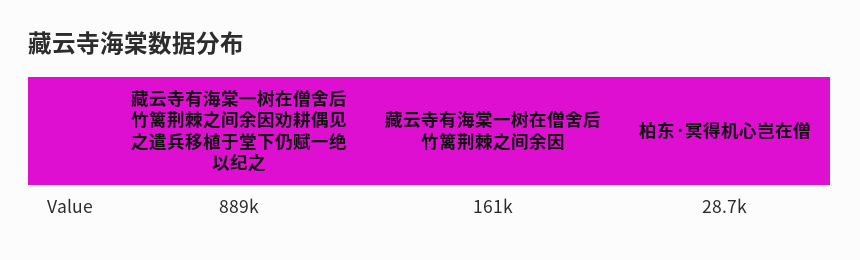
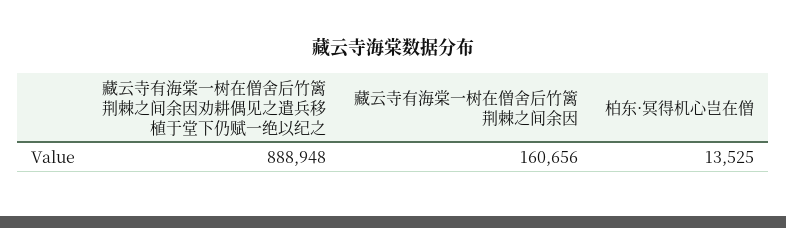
柏东·冥得机心岂在僧: 28700 -> 13525

